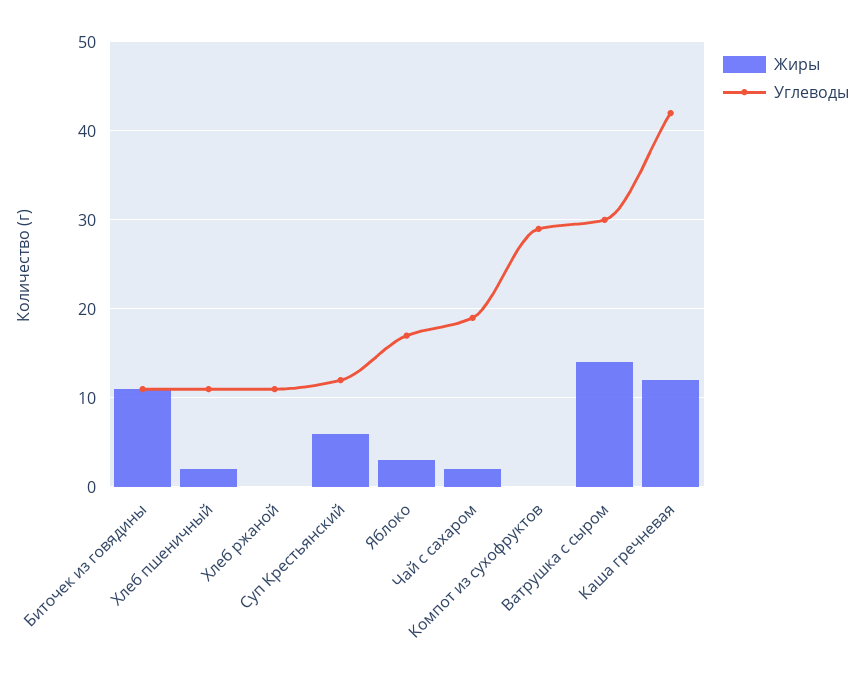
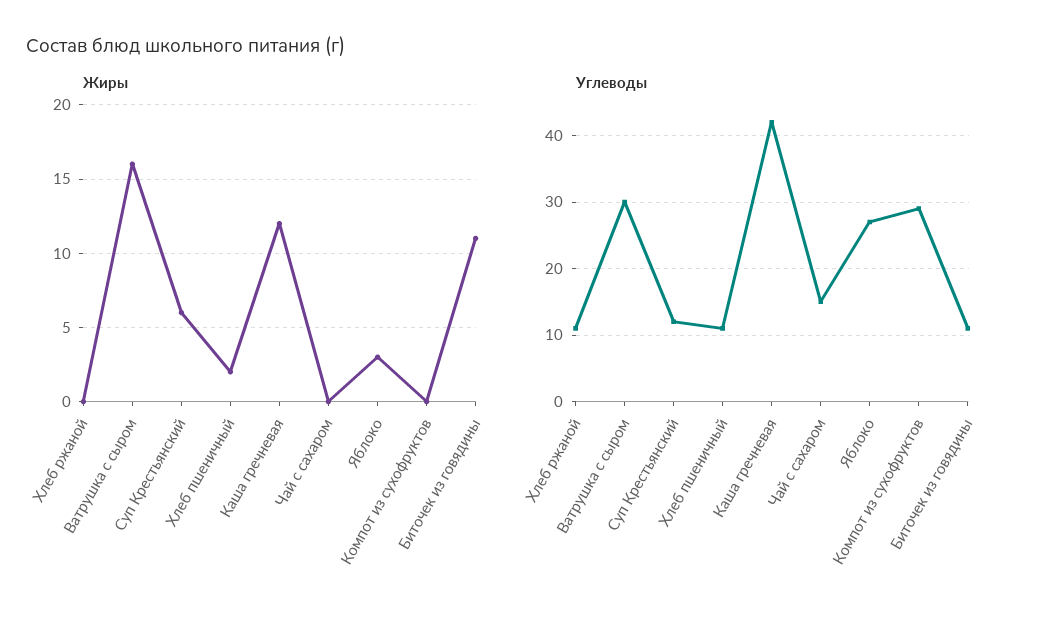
Углеводы, Яблоко: 17 -> 27
Жиры, Чай с сахаром: 2 -> 0
Углеводы, Чай с сахаром: 19 -> 15
Жиры, Ватрушка с сыром: 14 -> 16

